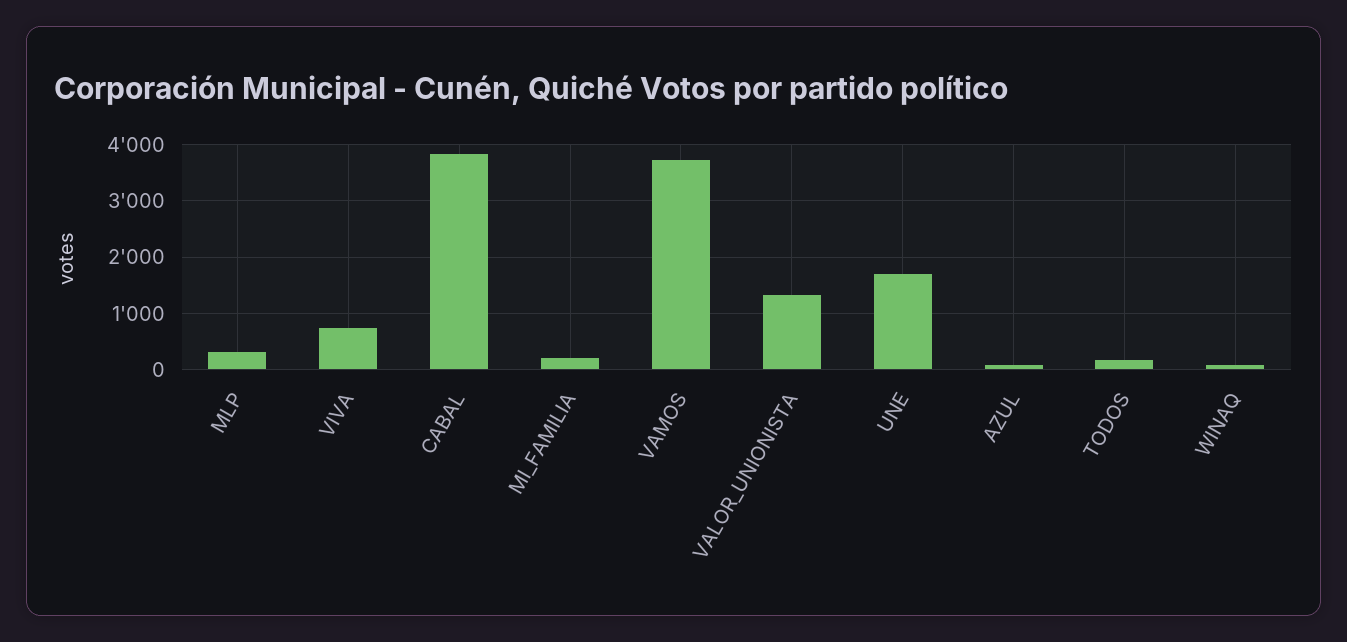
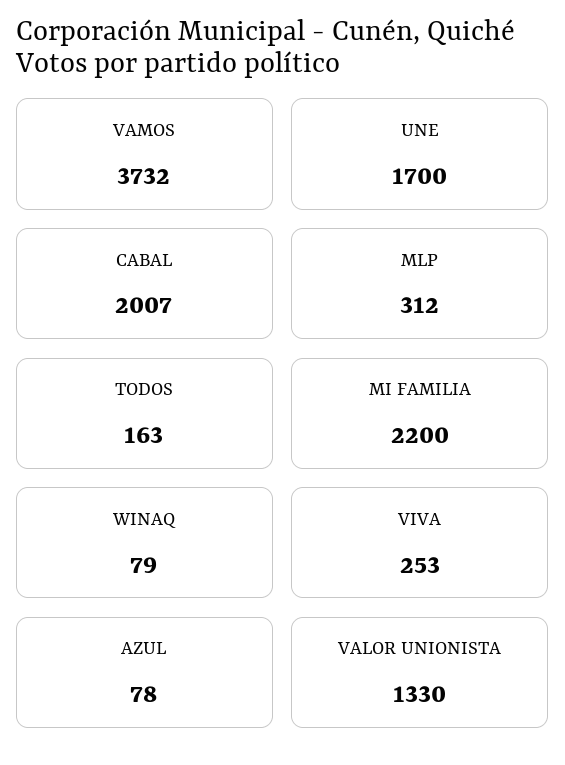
VIVA: 800 -> 253
CABAL: 3800 -> 2007
MI_FAMILIA: 200 -> 2200

